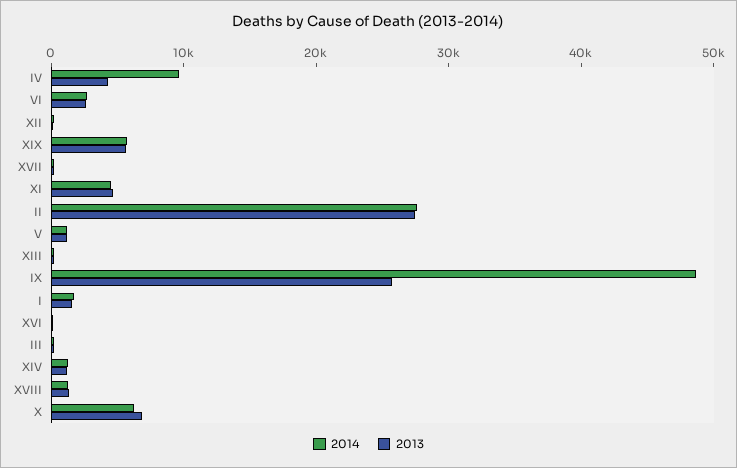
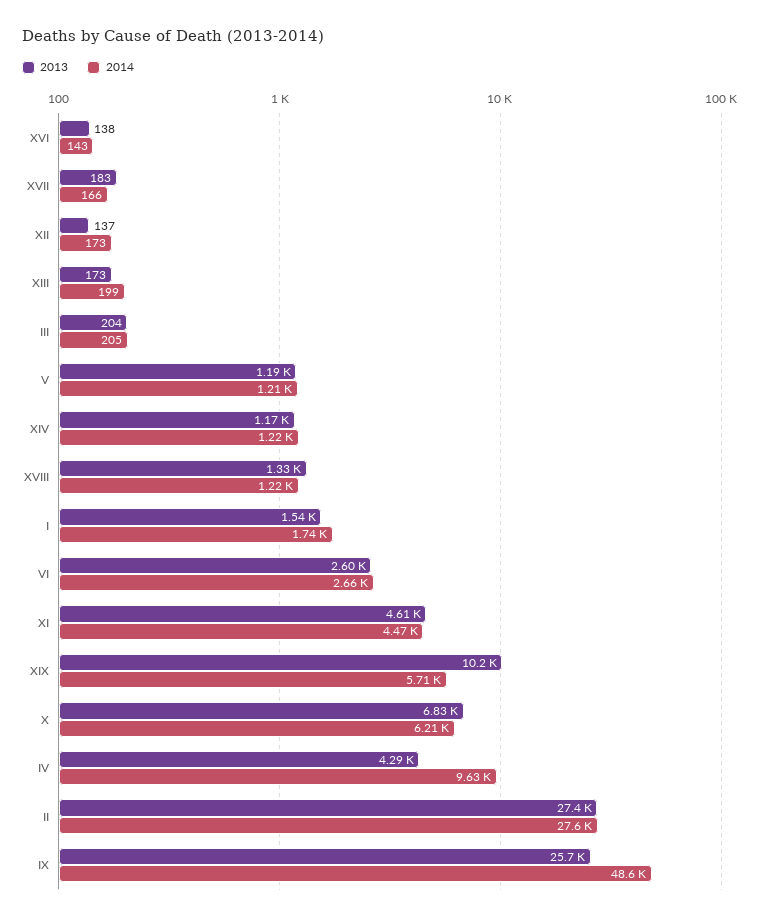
2013, XIX: 6000 -> 10200

